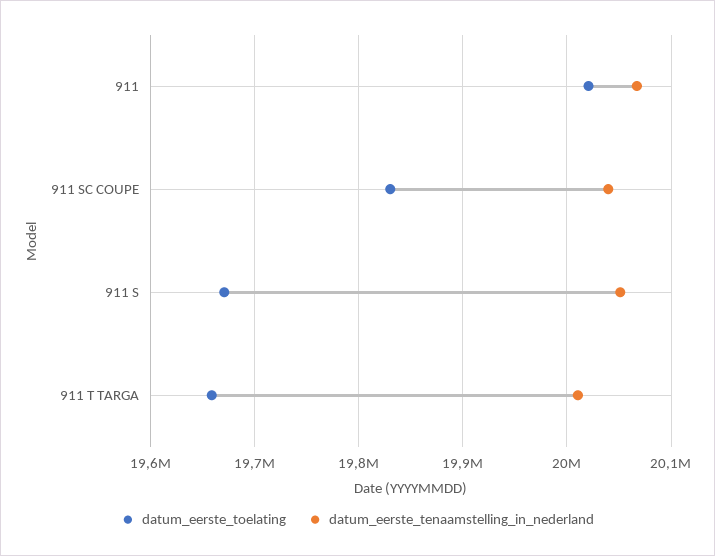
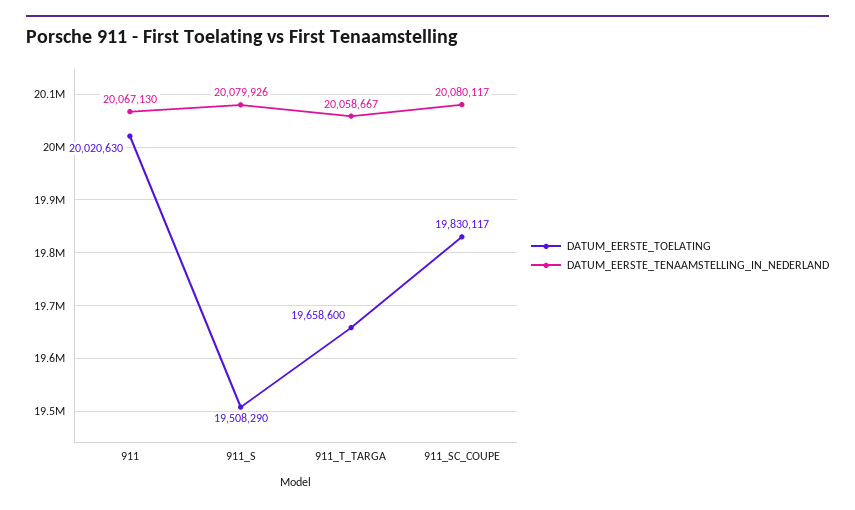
datum_eerste_tenaamstelling_in_nederland, 911 SC COUPE: 20040000 -> 20080117
datum_eerste_toelating, 911 S: 19670000 -> 19508290
datum_eerste_tenaamstelling_in_nederland, 911 S: 20050000 -> 20079926
datum_eerste_tenaamstelling_in_nederland, 911 T TARGA: 20010000 -> 20058667

